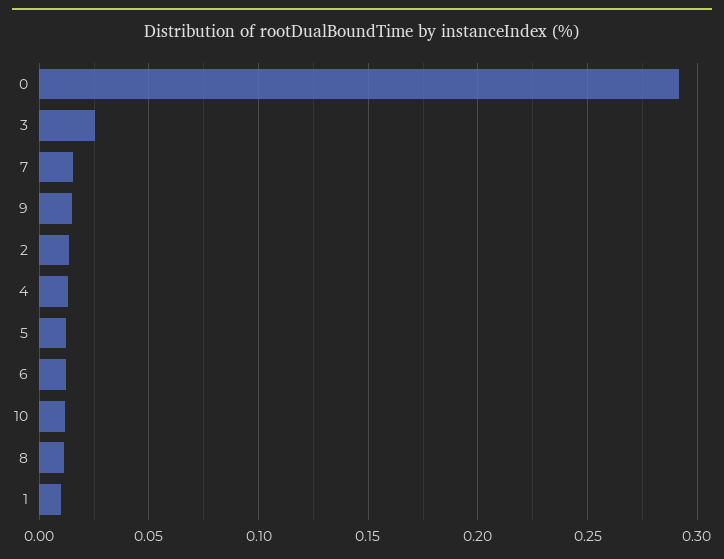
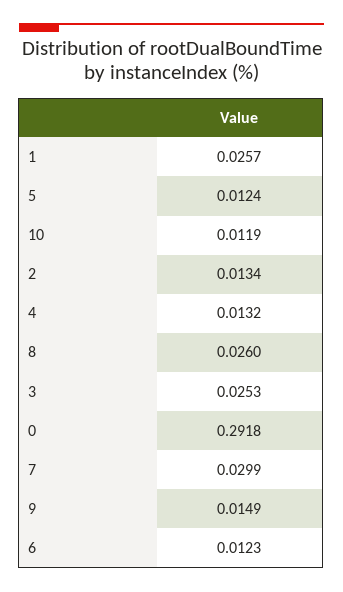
7: 0.015 -> 0.0299
8: 0.01 -> 0.026
1: 0.01 -> 0.0257

